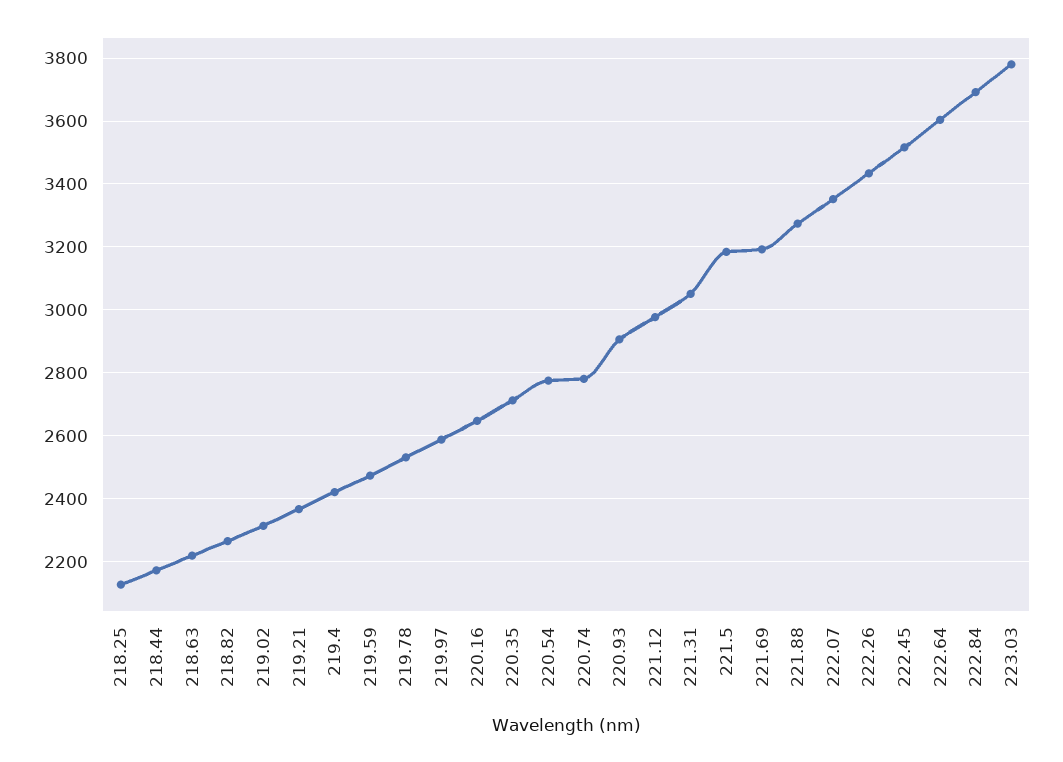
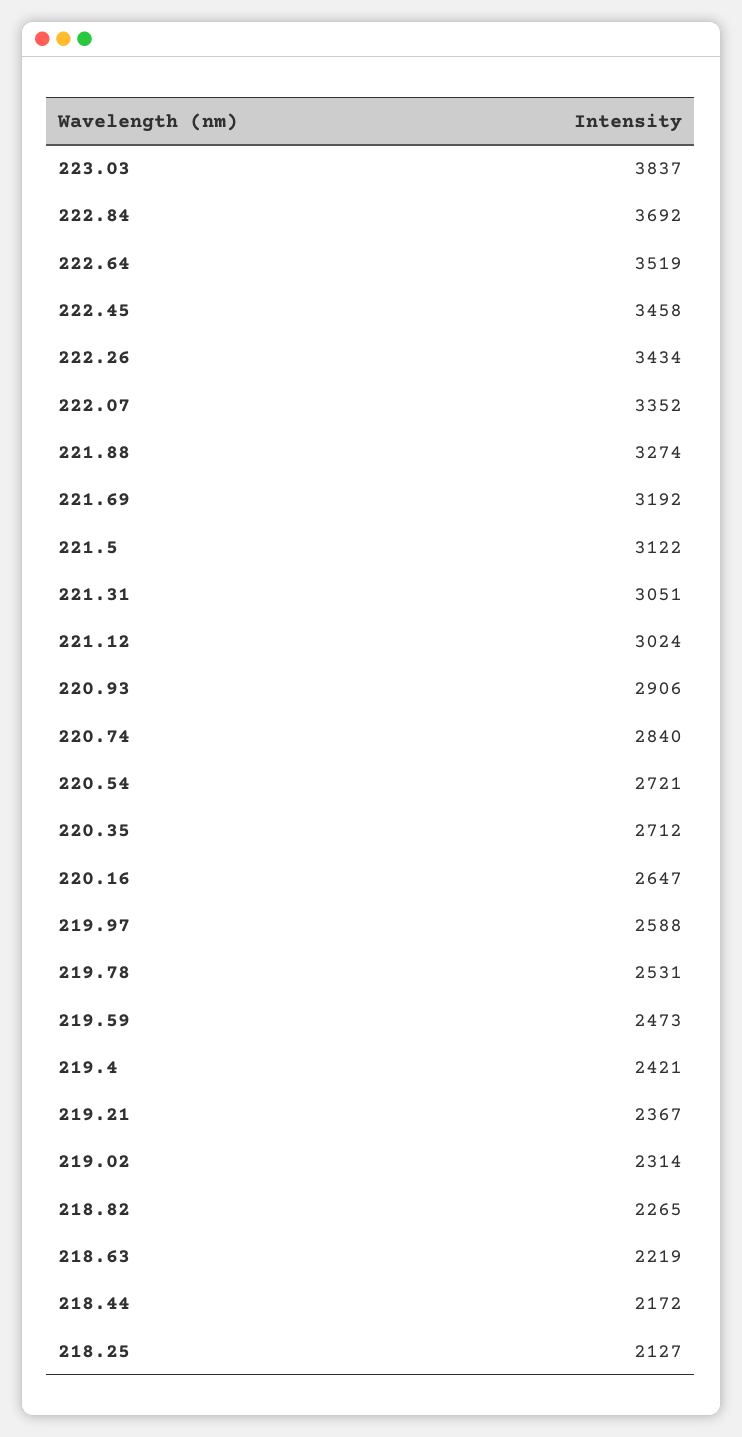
220.54: 2780 -> 2721
220.74: 2780 -> 2840
221.12: 2980 -> 3024
221.5: 3180 -> 3122
222.45: 3520 -> 3458
222.64: 3600 -> 3519
223.03: 3780 -> 3837

